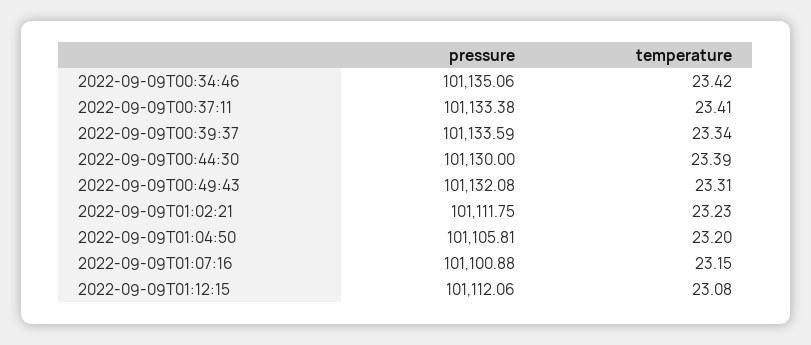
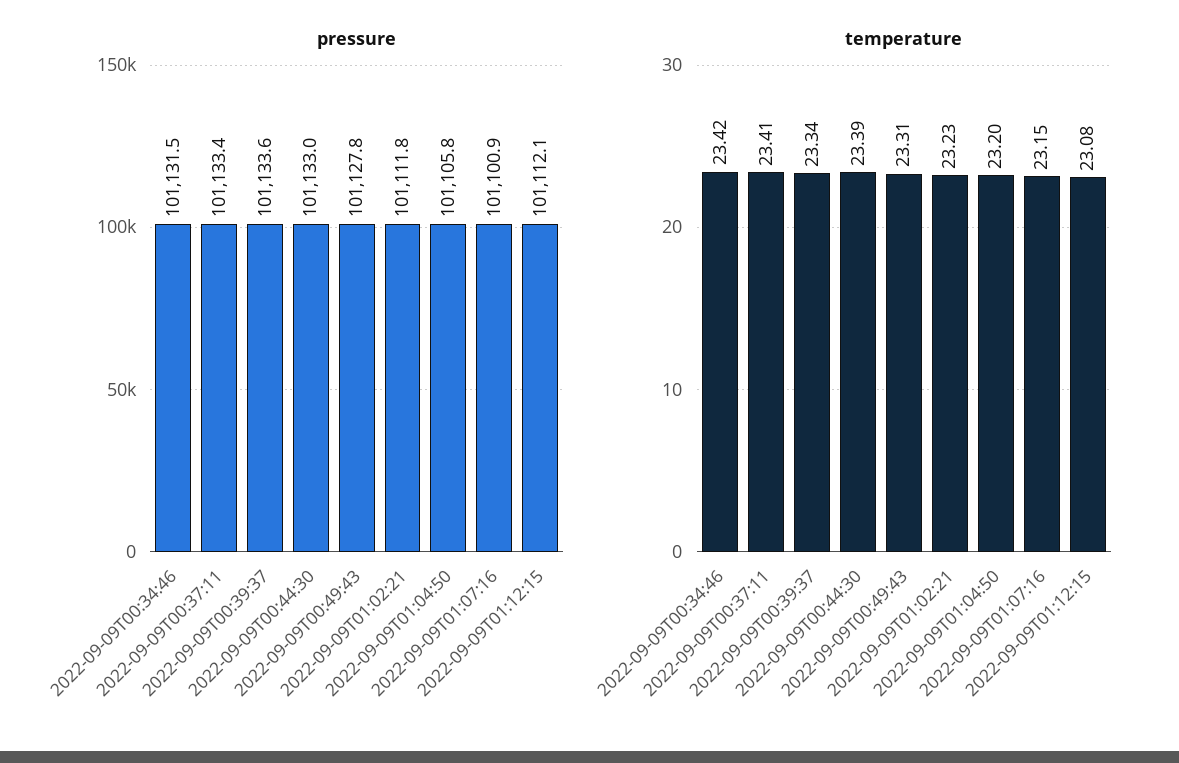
pressure, 2022-09-09T00:34:46: 101135.06 -> 101131.5
pressure, 2022-09-09T00:44:30: 101130 -> 101133
pressure, 2022-09-09T00:49:43: 101132.08 -> 101127.8

